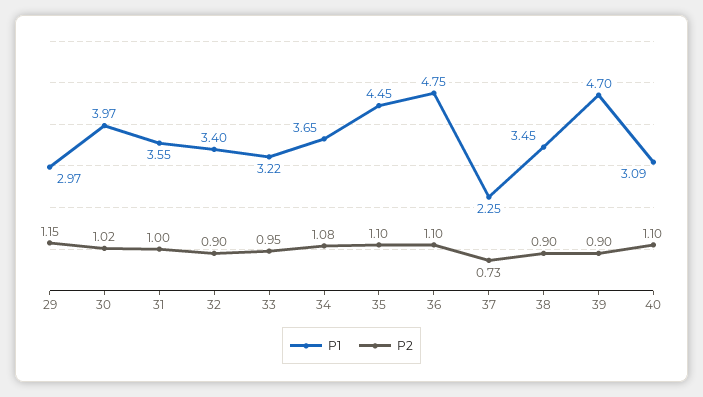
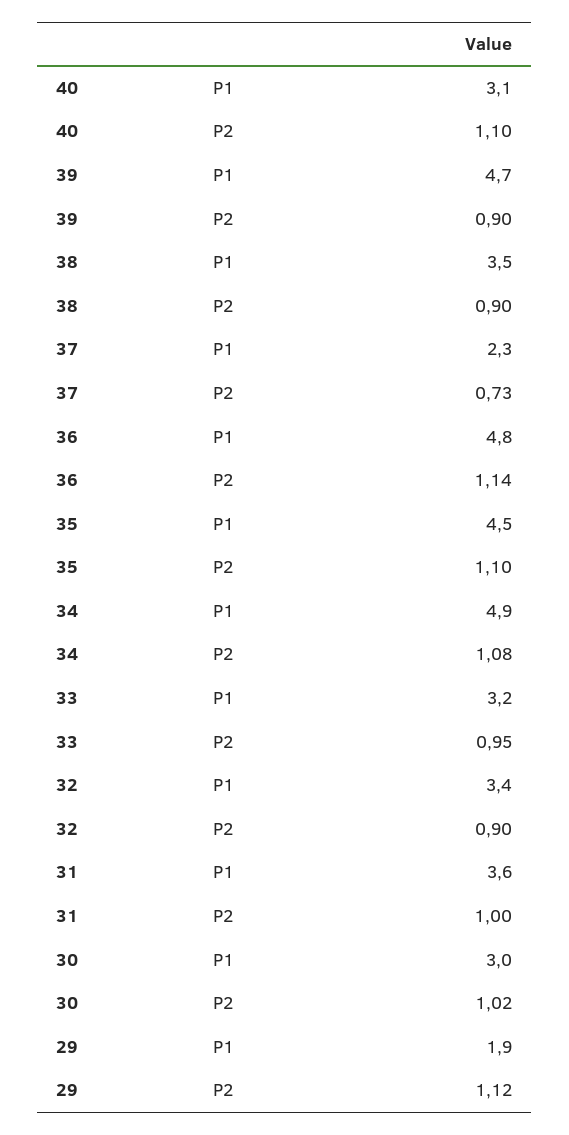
P1, 29: 2.97 -> 1.9
P2, 29: 1.15 -> 1.12
P1, 30: 3.97 -> 3
P1, 34: 3.65 -> 4.9
P2, 36: 1.1 -> 1.14

